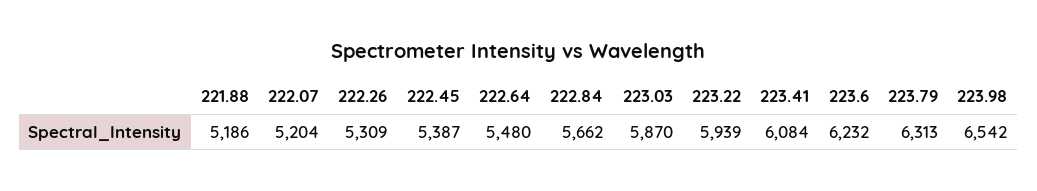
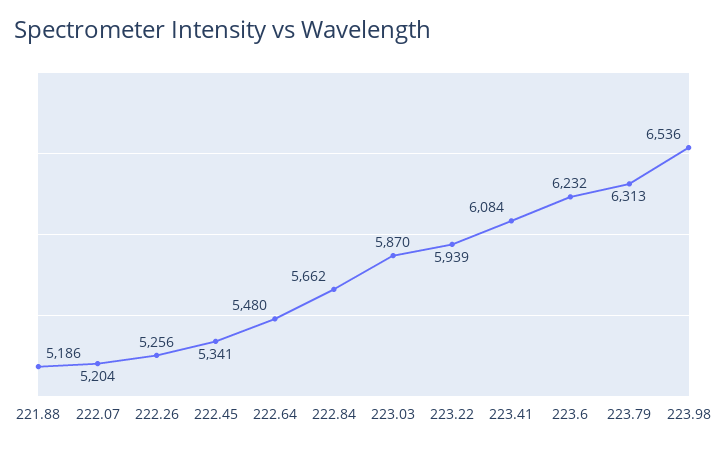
222.26: 5309 -> 5256
222.45: 5387 -> 5341
223.98: 6542 -> 6536

